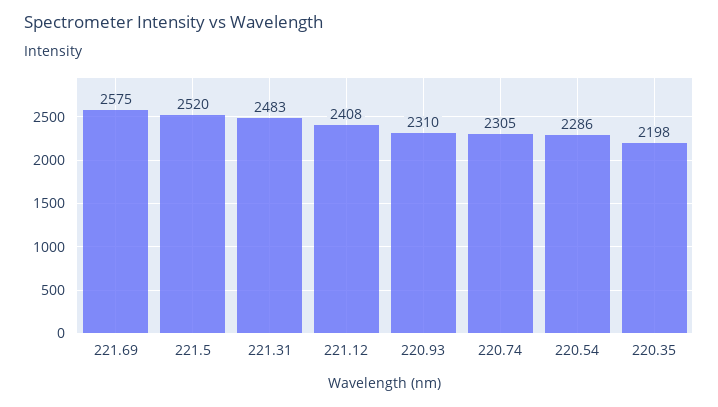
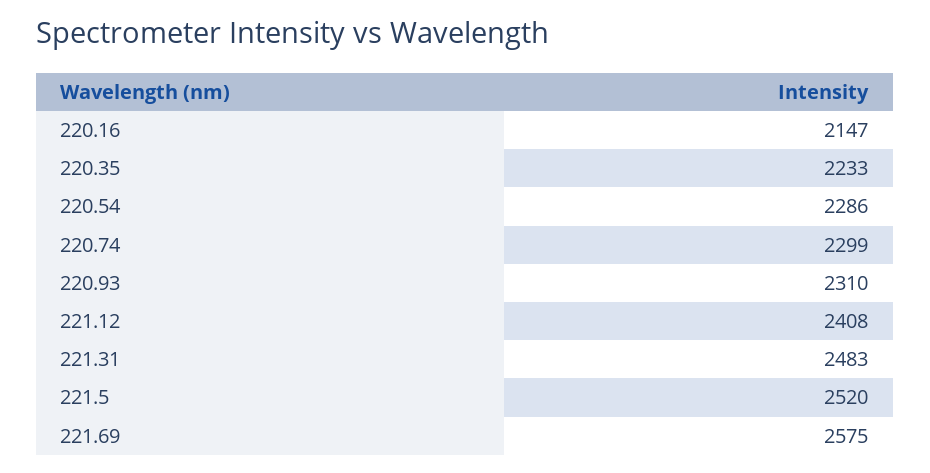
220.74: 2305 -> 2299
220.35: 2198 -> 2233
220.16: none -> 2147

